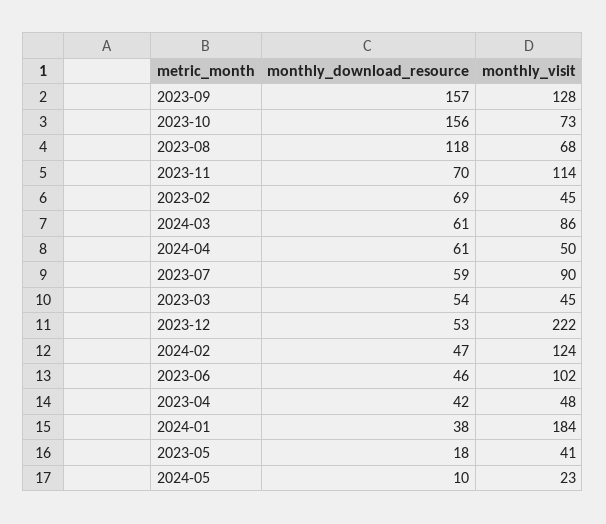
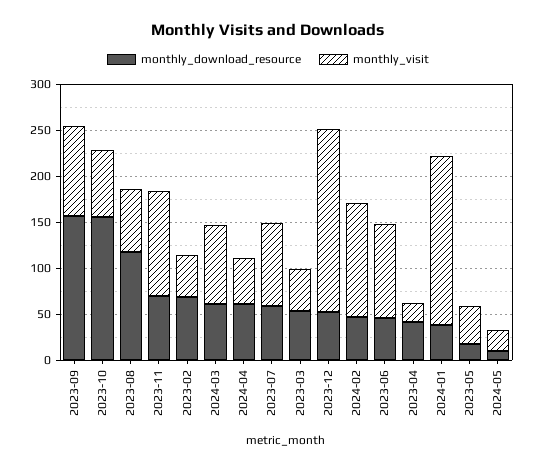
monthly_visit, 2023-09: 128 -> 100
monthly_visit, 2023-12: 222 -> 200
monthly_visit, 2023-04: 48 -> 20

